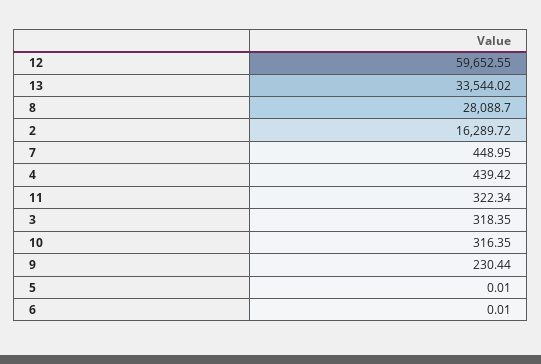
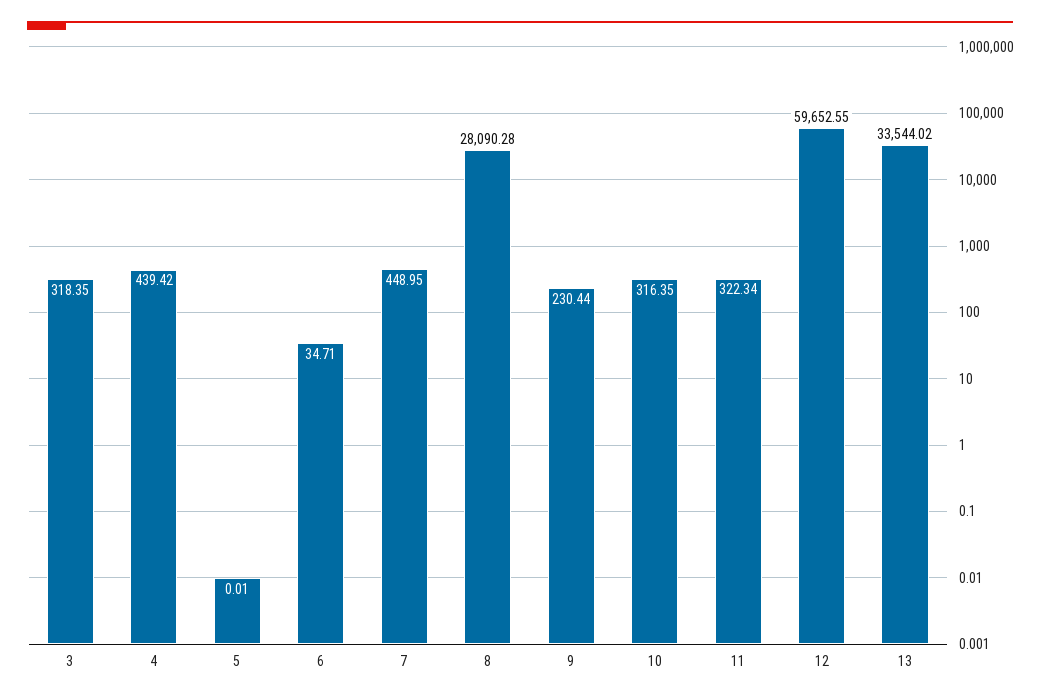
8: 28088.7 -> 28090.28
2: 16289.72 -> none
6: 0.01 -> 34.71

